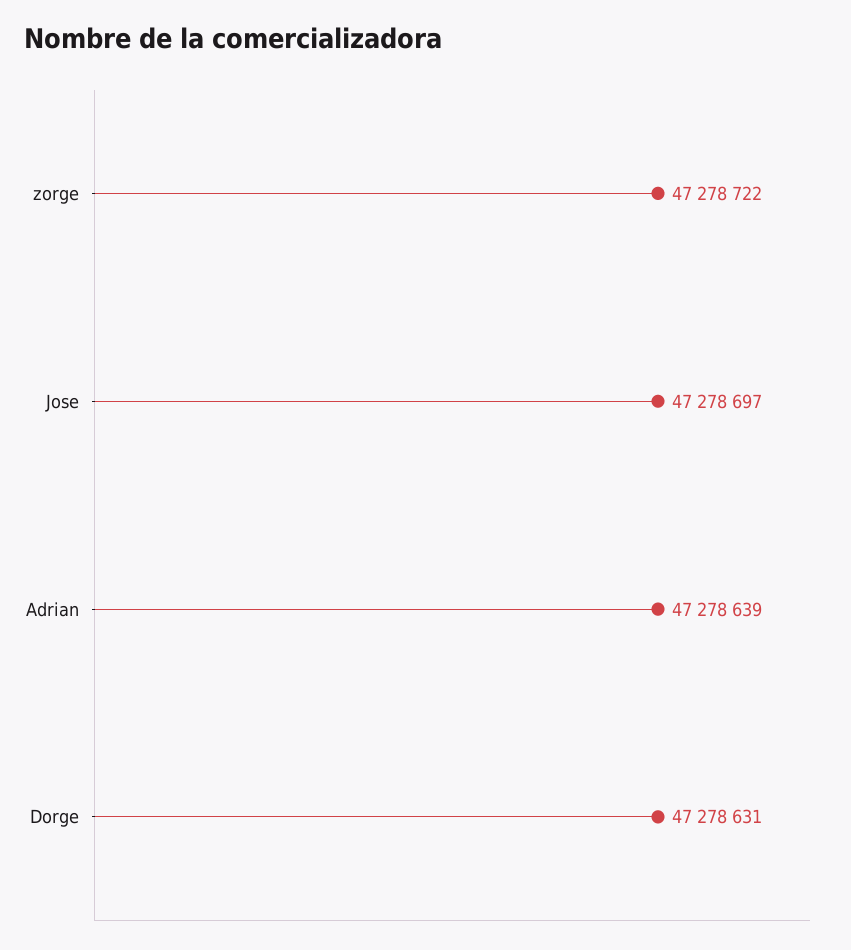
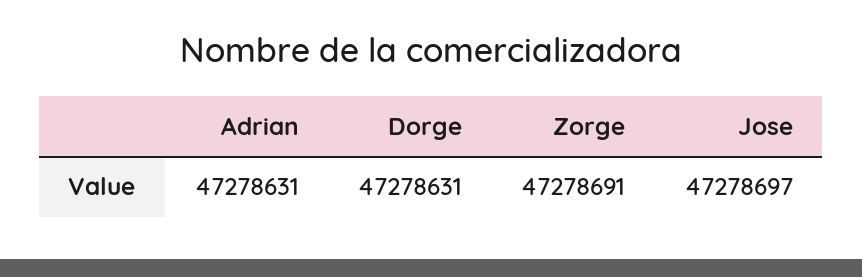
zorge: 47278722 -> 47278691
Adrian: 47278639 -> 47278631

